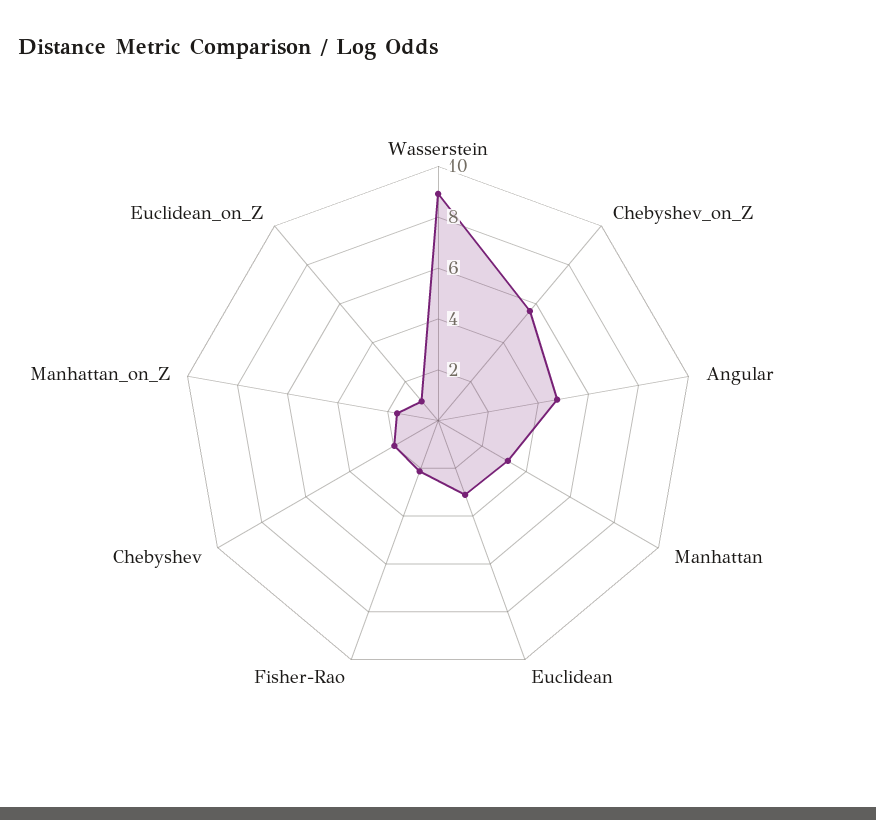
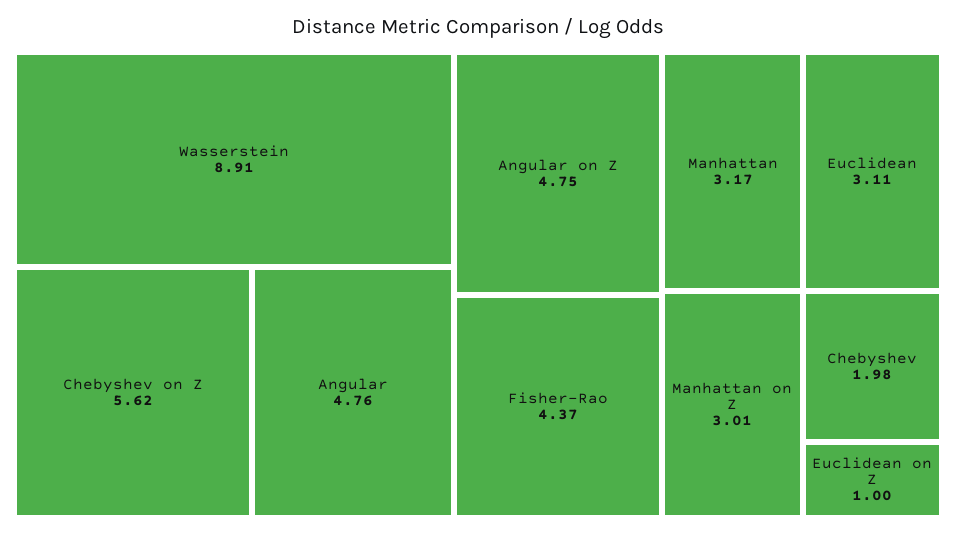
Fisher-Rao: 2 -> 4.37
Manhattan_on_Z: 1.5 -> 3.01
Angular on Z: none -> 4.75

